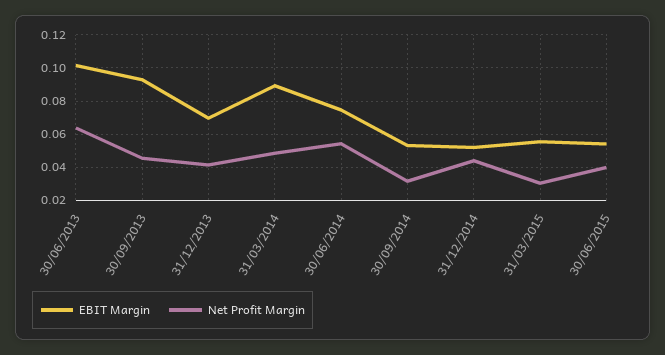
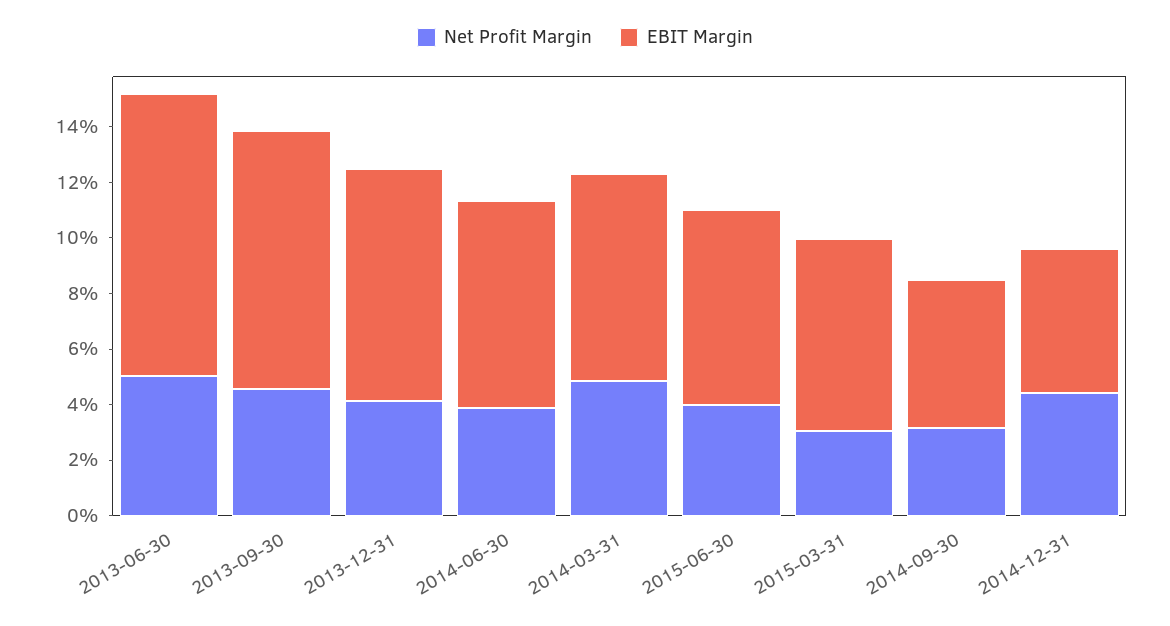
Net Profit Margin, 30/06/2013: 0.065 -> 0.05
EBIT Margin, 31/12/2013: 0.07 -> 0.085
EBIT Margin, 31/03/2014: 0.09 -> 0.075
Net Profit Margin, 30/06/2014: 0.055 -> 0.04
EBIT Margin, 31/03/2015: 0.055 -> 0.07
EBIT Margin, 30/06/2015: 0.055 -> 0.07

